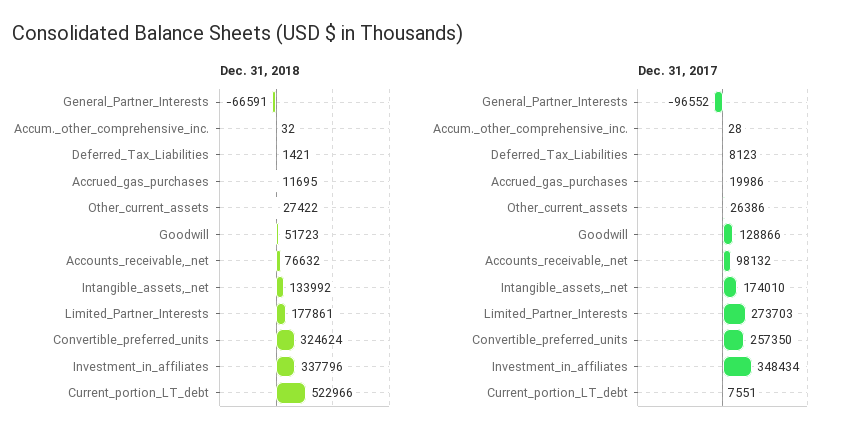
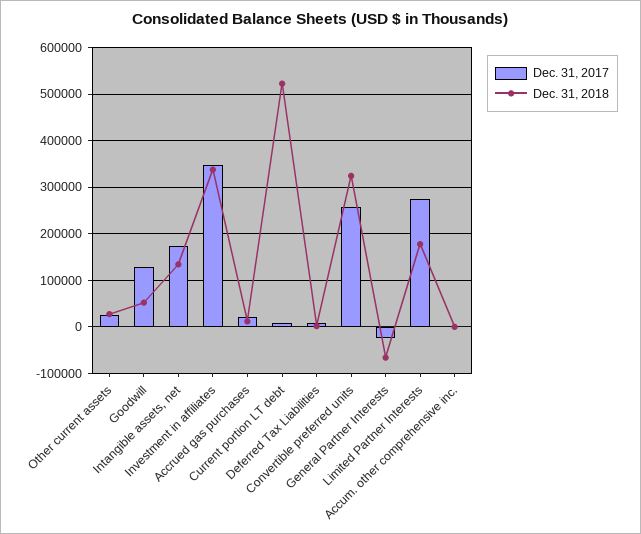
Dec. 31, 2018, Accounts_receivable,_net: 76632 -> none
Dec. 31, 2017, General_Partner_Interests: -96552 -> -20000
Dec. 31, 2017, Accounts_receivable,_net: 98132 -> none

